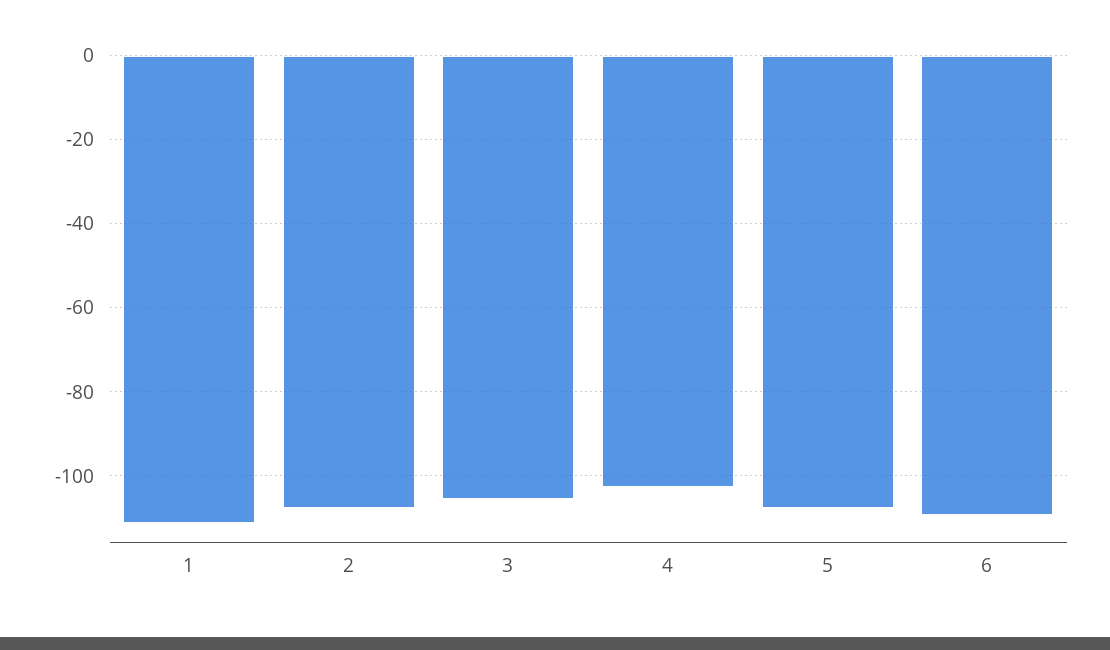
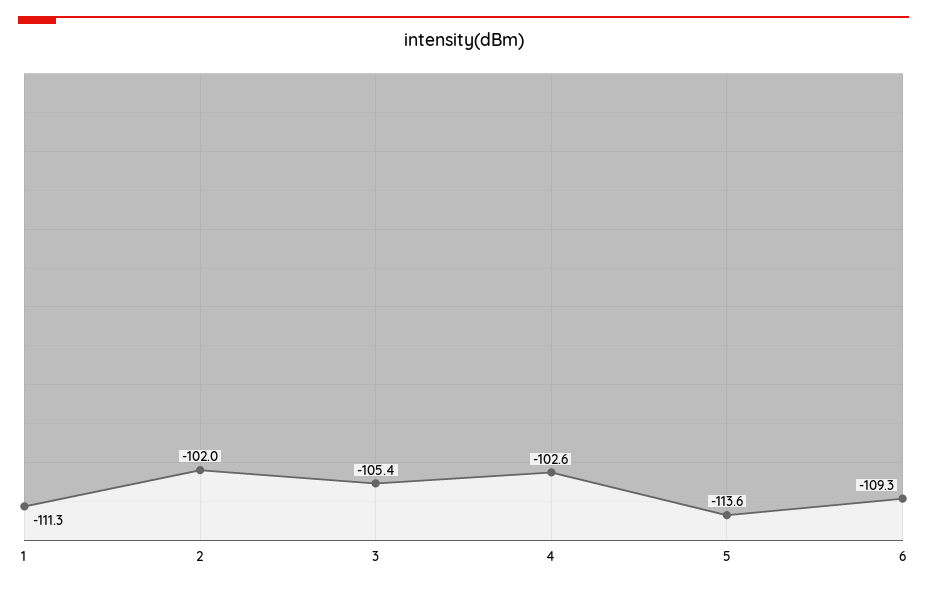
2: -108 -> -102
5: -108 -> -113.6

